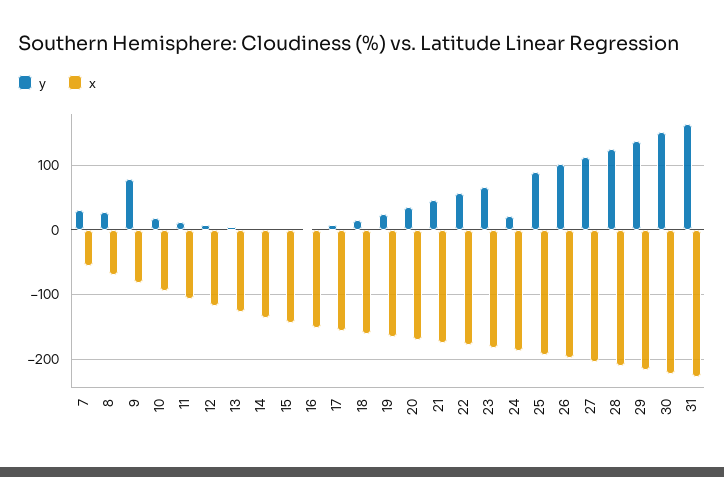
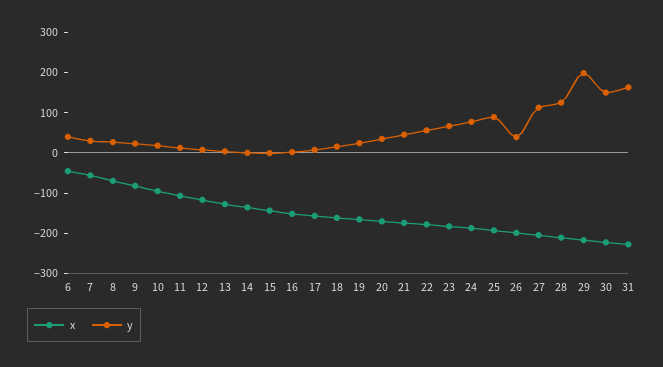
y, 9: 80 -> 20
y, 24: 20 -> 80
y, 26: 100 -> 40
y, 29: 140 -> 200
x, 6: none -> -40
y, 6: none -> 40

